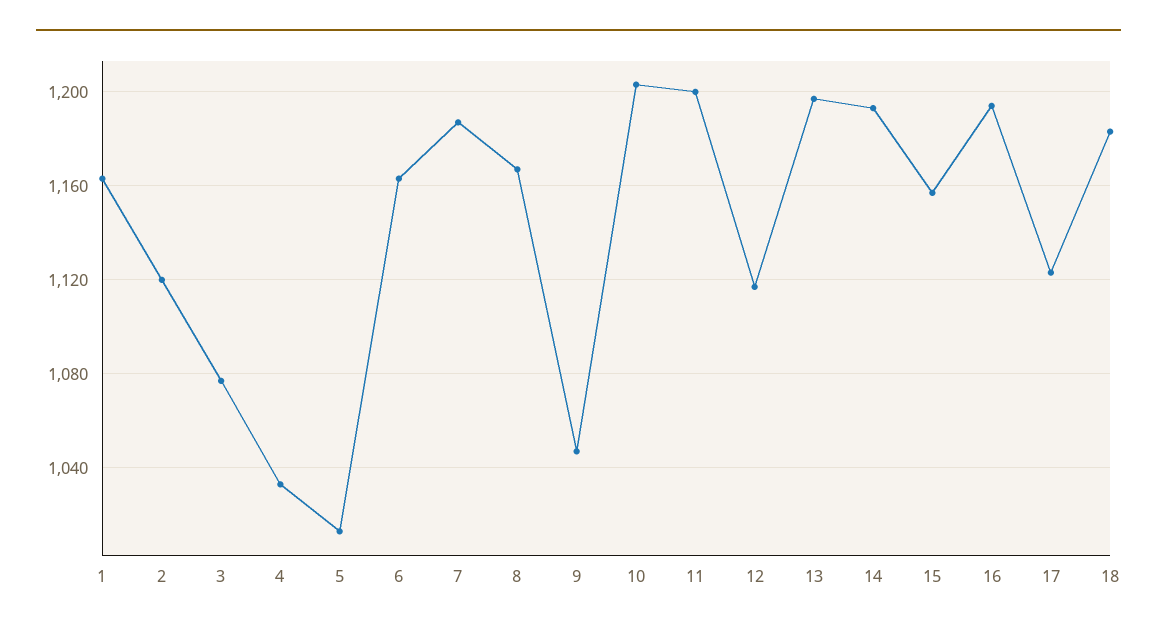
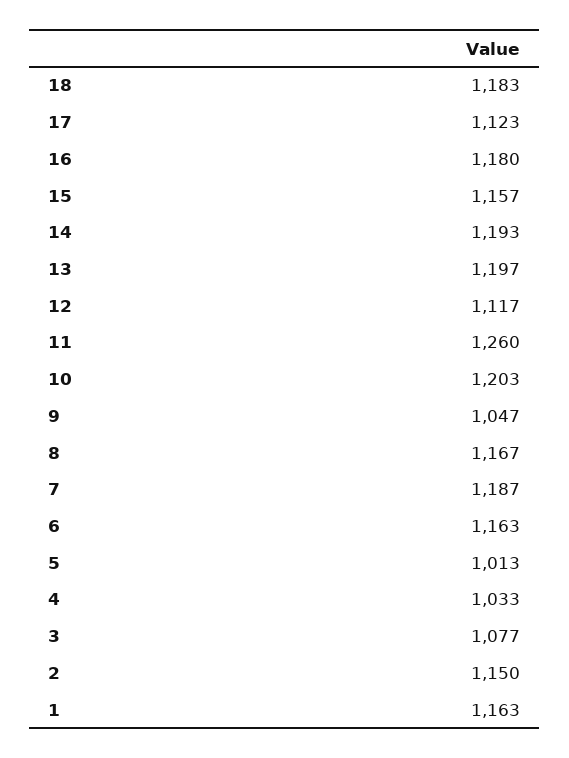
2: 1120 -> 1150
11: 1200 -> 1260
16: 1195 -> 1180

